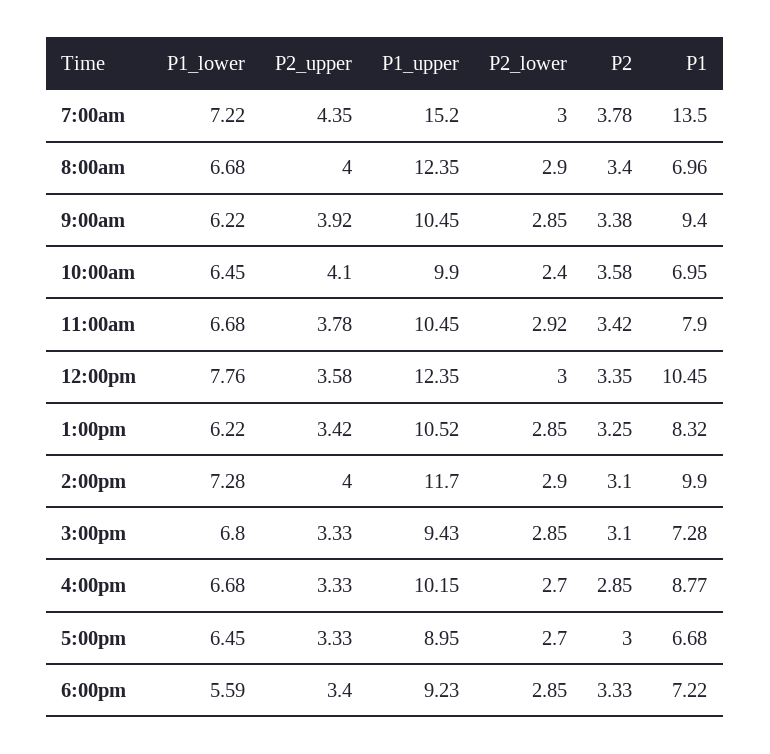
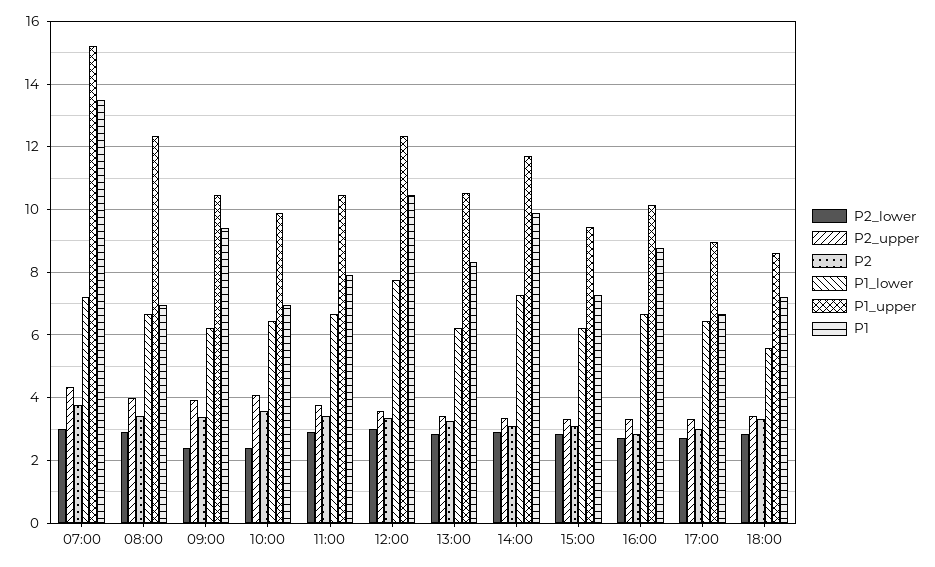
P2_lower, 9:00am: 2.85 -> 2.4
P2_upper, 2:00pm: 4 -> 3.4
P1_lower, 3:00pm: 6.8 -> 6.2
P1_upper, 6:00pm: 9.23 -> 8.6

